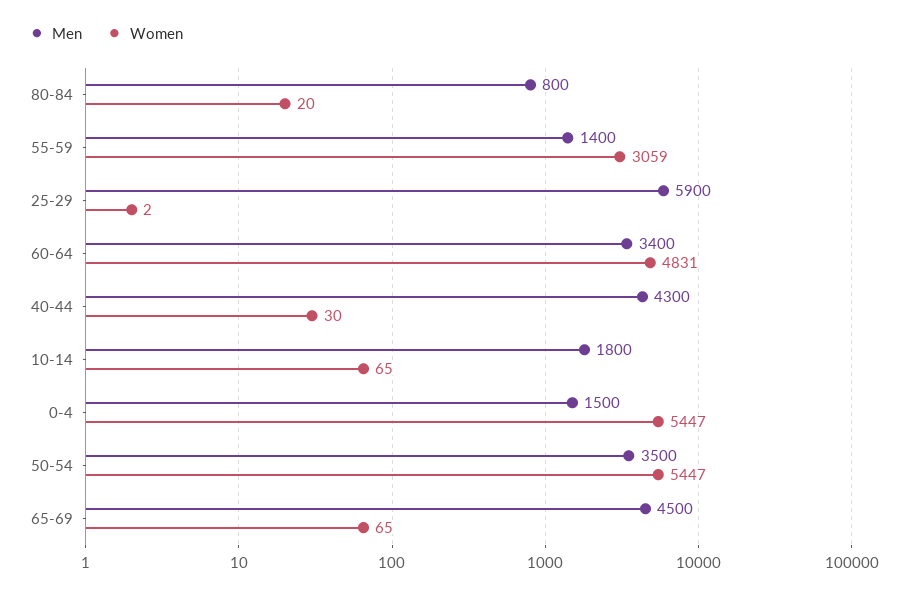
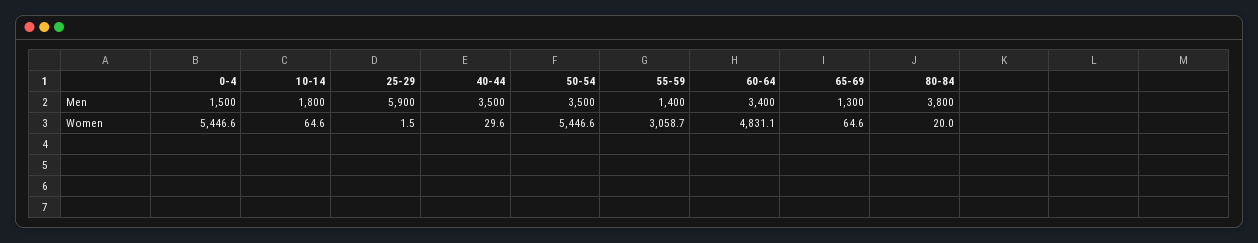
Men, 80-84: 800 -> 3800
Men, 40-44: 4300 -> 3500
Men, 65-69: 4500 -> 1300

